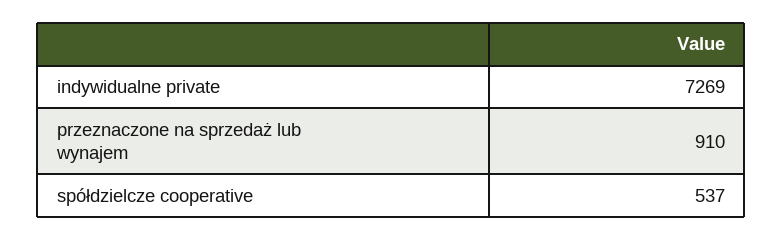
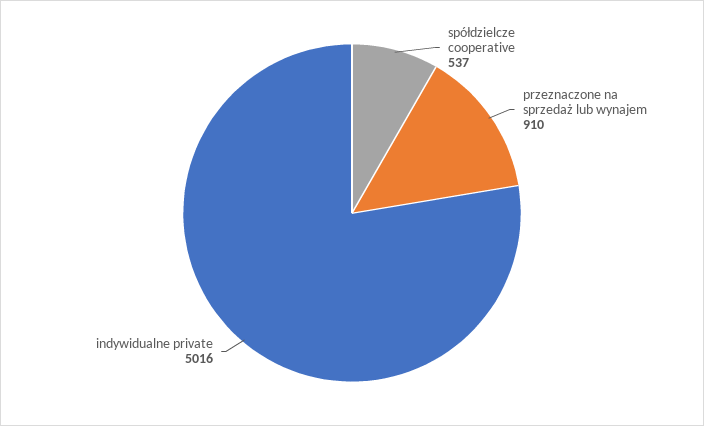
indywidualne private: 7269 -> 5016

